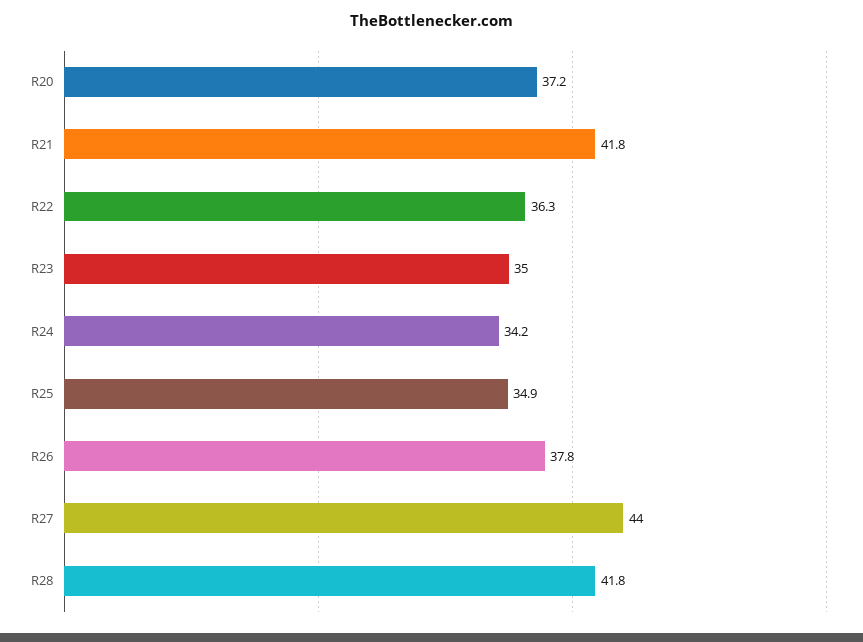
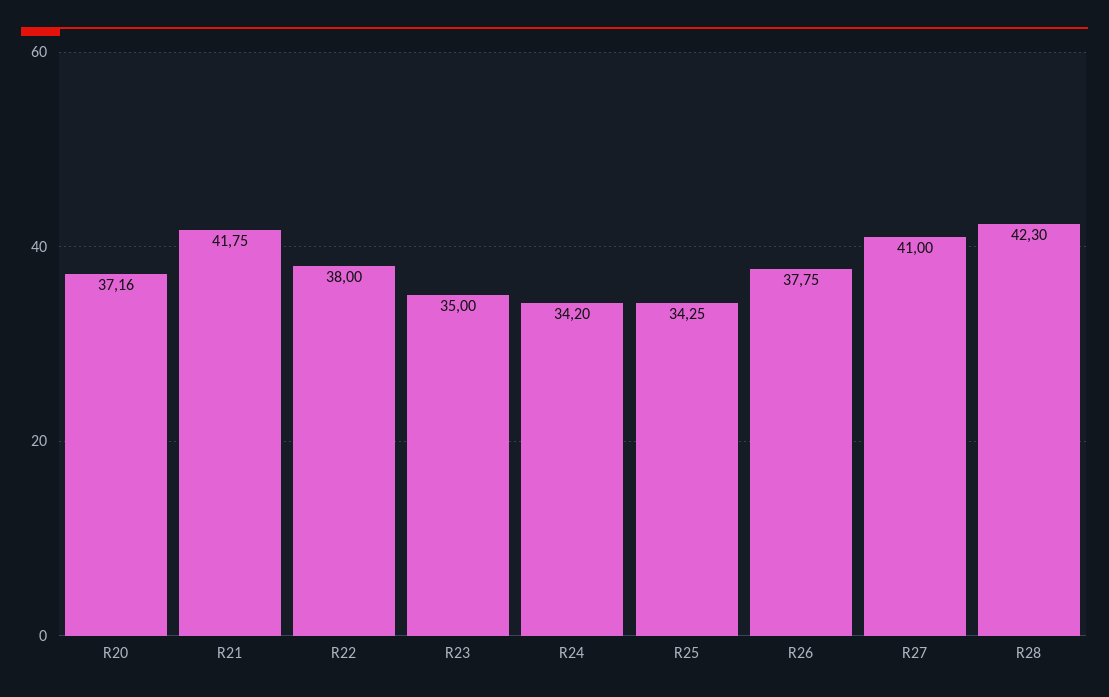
R22: 36.3 -> 38
R25: 34.9 -> 34.25
R27: 44 -> 41
R28: 41.8 -> 42.3

